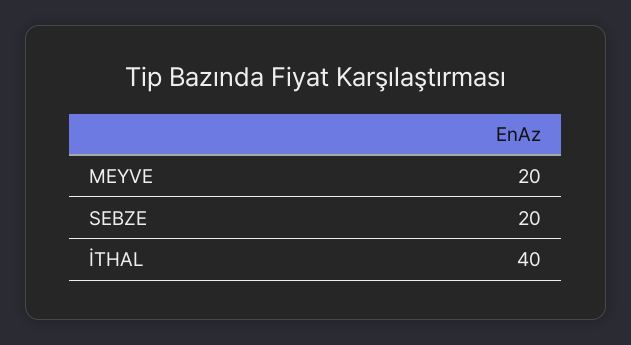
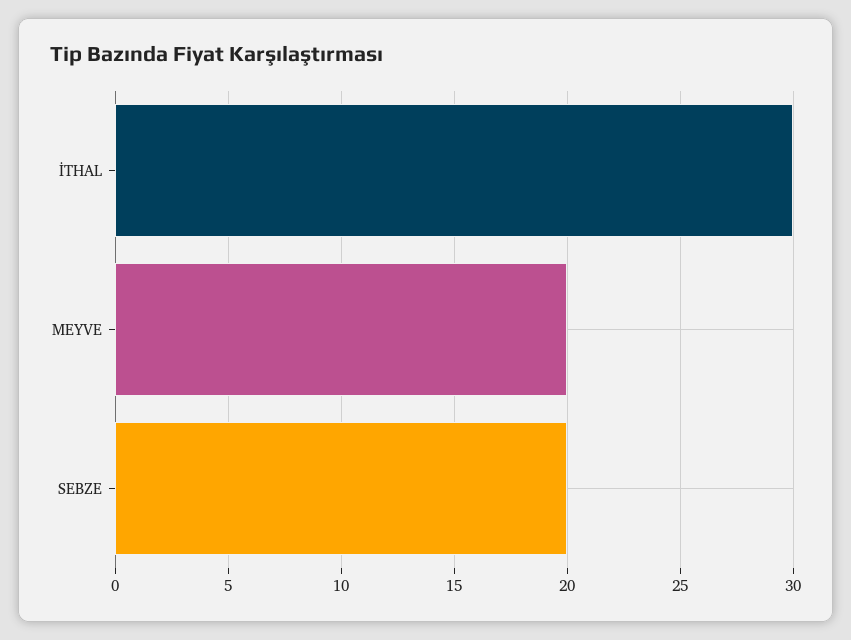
İTHAL: 40 -> 30

